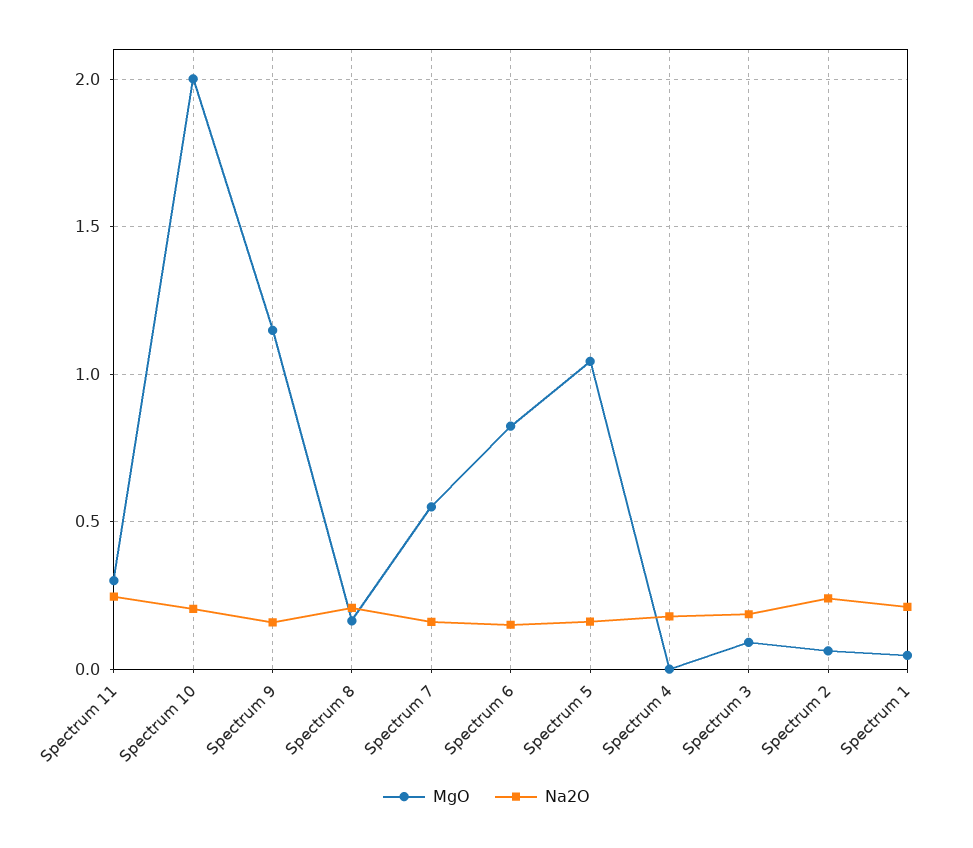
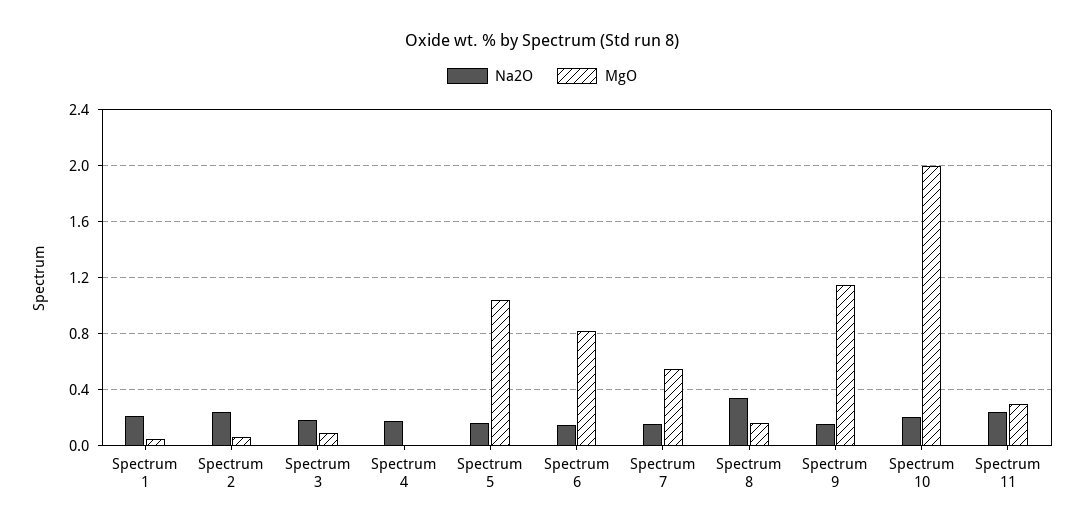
Na2O, Spectrum 8: 0.2 -> 0.35

